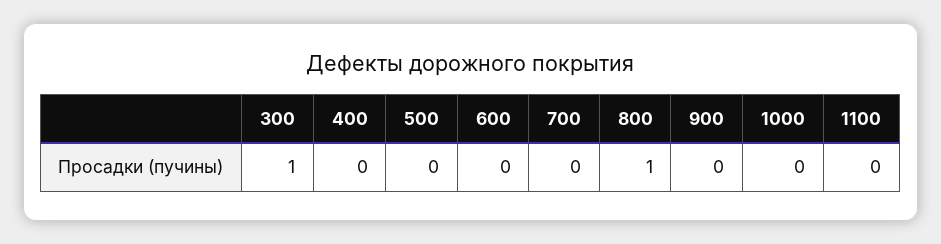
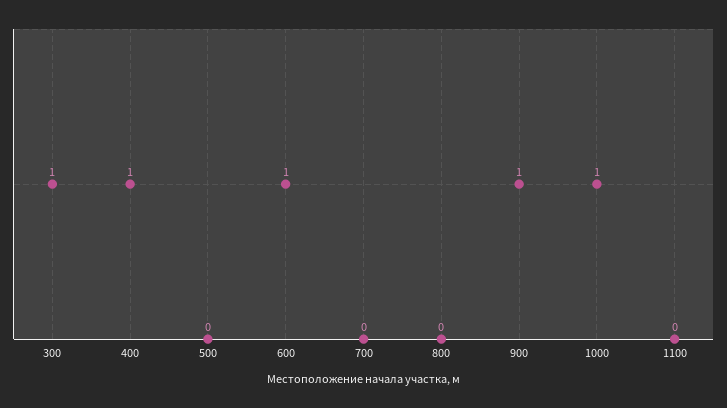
400: 0 -> 1
600: 0 -> 1
800: 1 -> 0
900: 0 -> 1
1000: 0 -> 1

